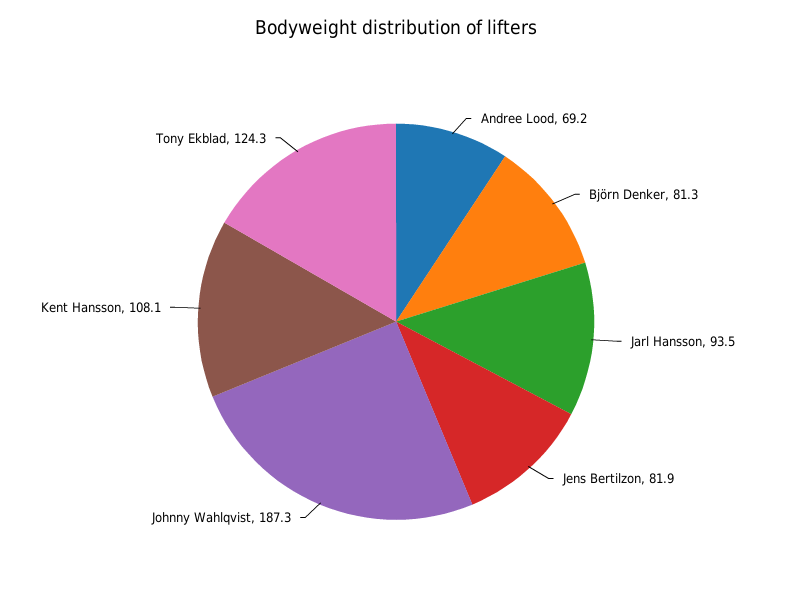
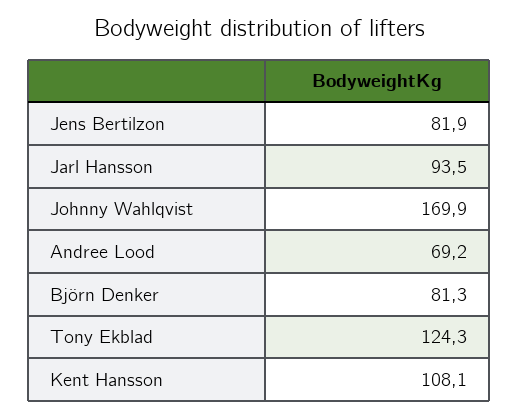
Johnny Wahlqvist: 187.3 -> 169.9

